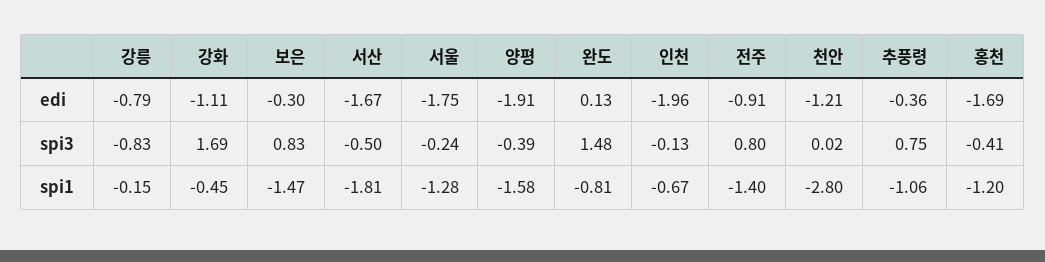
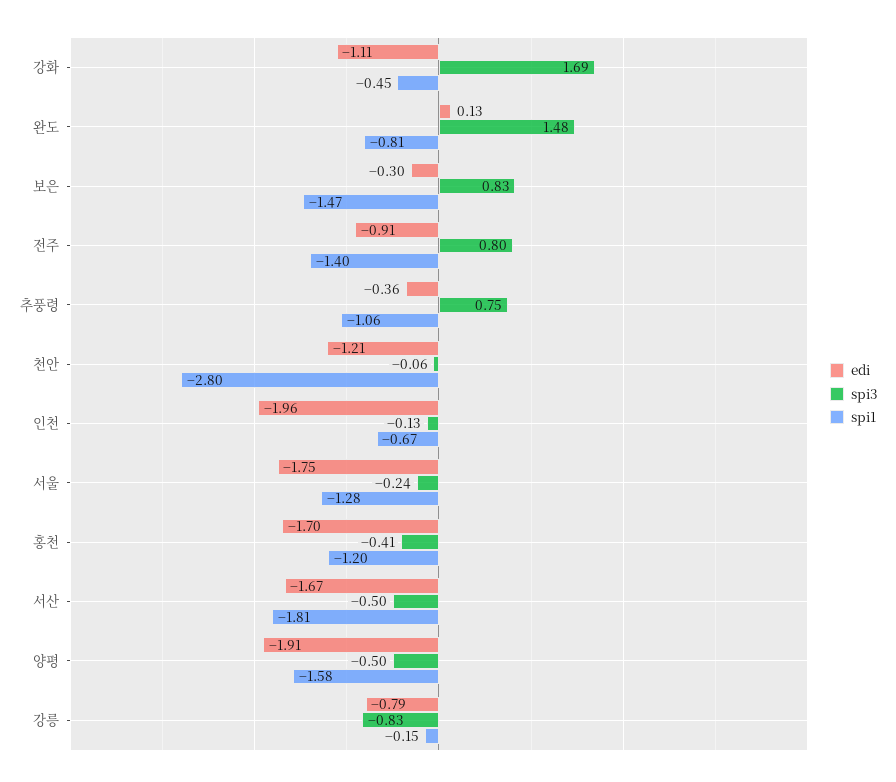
edi, 홍천: -1.69 -> -1.7
spi3, 양평: -0.39 -> -0.5
spi3, 천안: 0.02 -> -0.06

